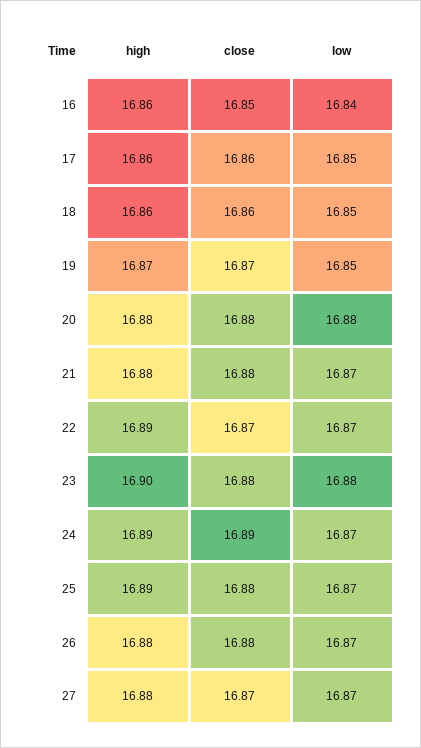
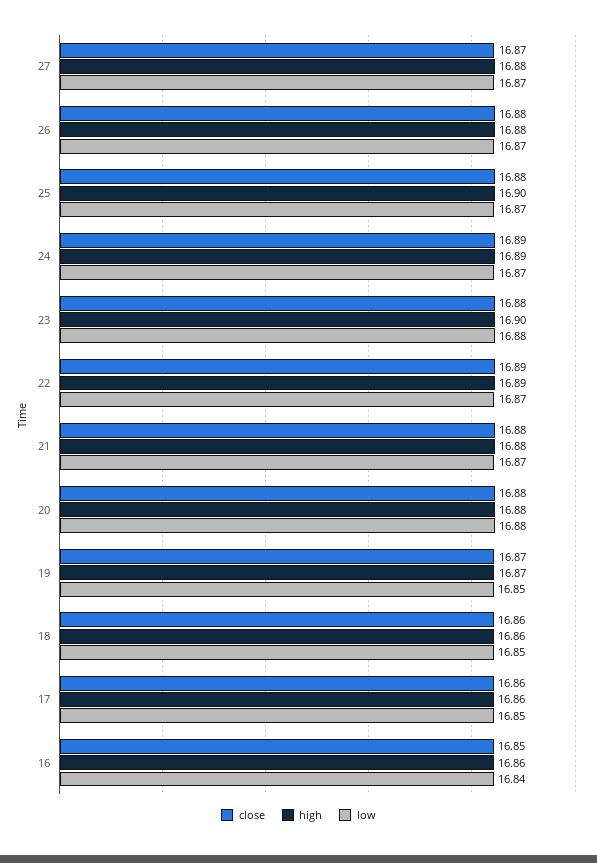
close, 22: 16.87 -> 16.89
high, 25: 16.89 -> 16.9

